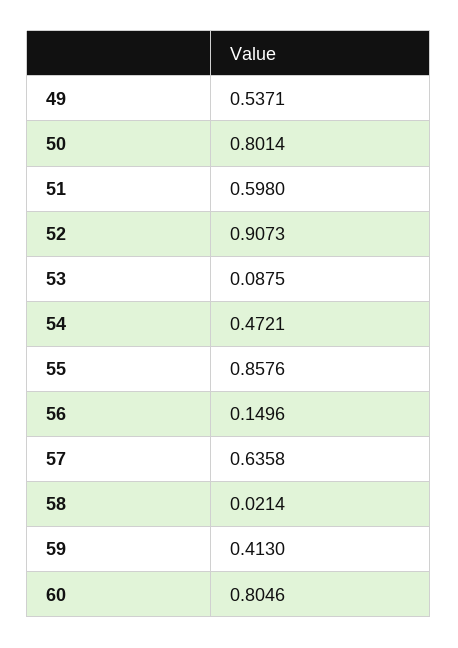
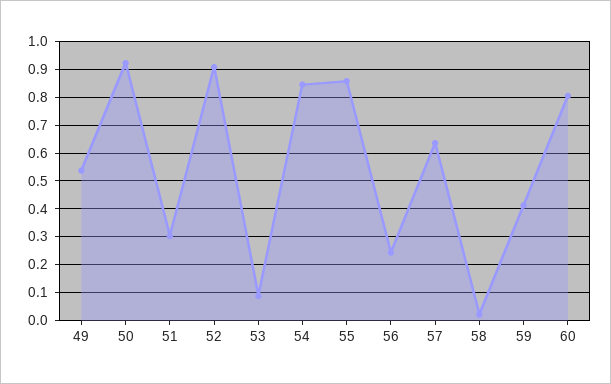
50: 0.8014 -> 0.925
51: 0.598 -> 0.3
54: 0.4721 -> 0.85
56: 0.1496 -> 0.25

